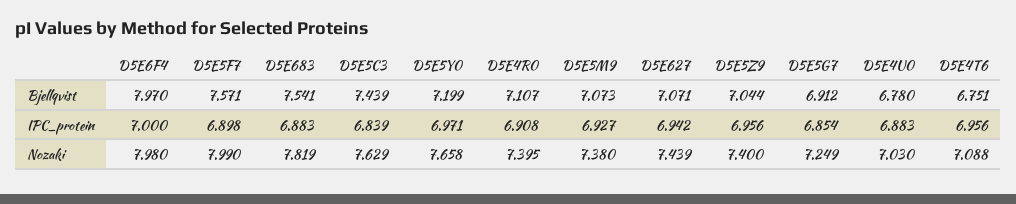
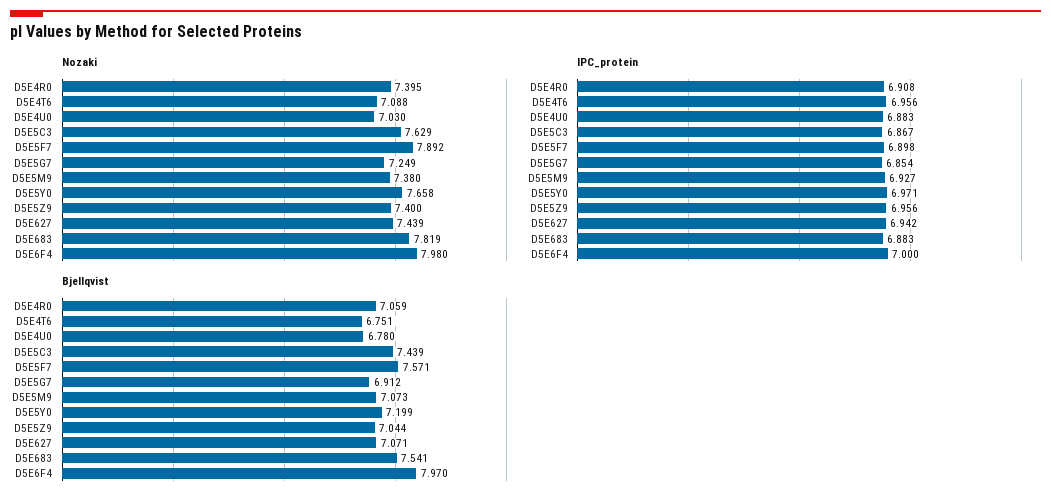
Bjellqvist, D5E4R0: 7.107 -> 7.059
IPC_protein, D5E5C3: 6.839 -> 6.867
Nozaki, D5E5F7: 7.99 -> 7.892

